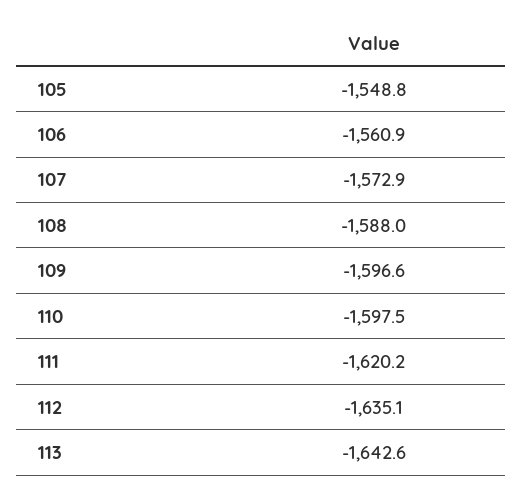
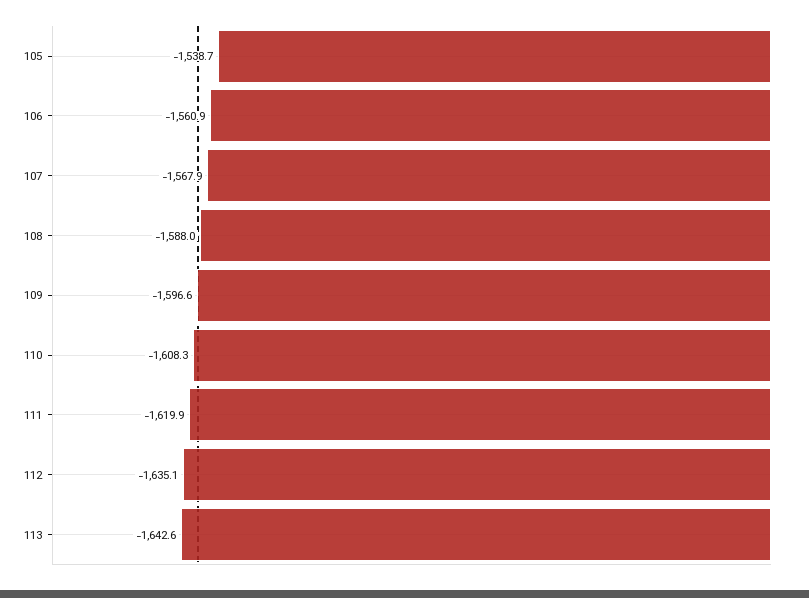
105: -1548.8 -> -1538.7
107: -1572.9 -> -1567.9
110: -1597.5 -> -1608.3
111: -1620.2 -> -1619.9

